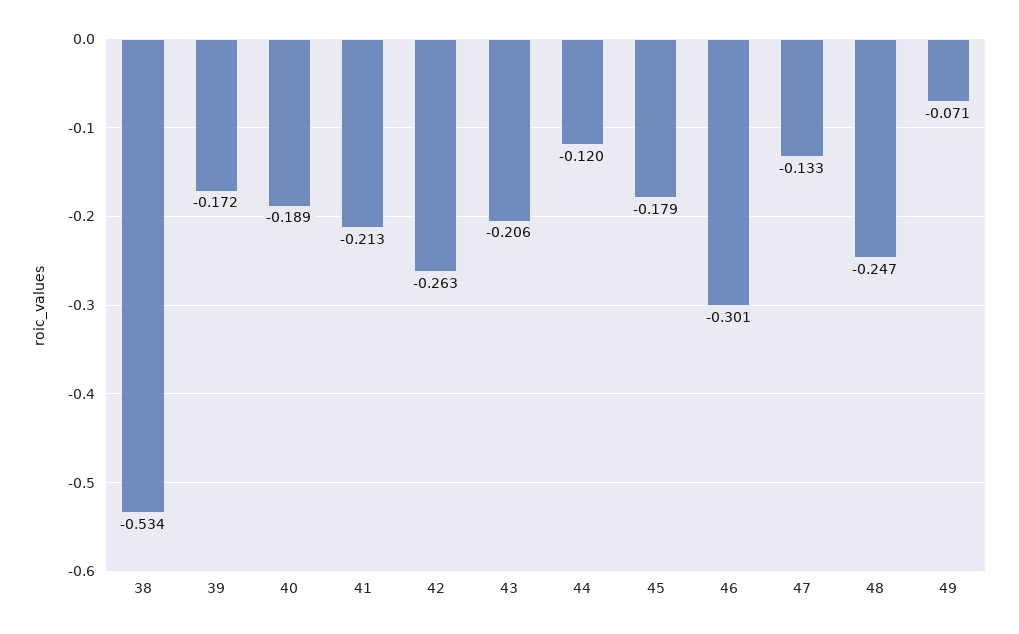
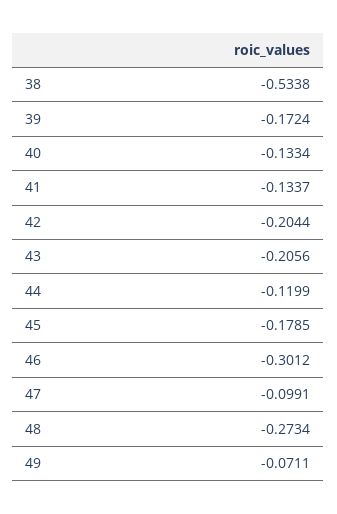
40: -0.189 -> -0.1334
41: -0.213 -> -0.1337
42: -0.263 -> -0.2044
47: -0.133 -> -0.0991
48: -0.247 -> -0.2734

